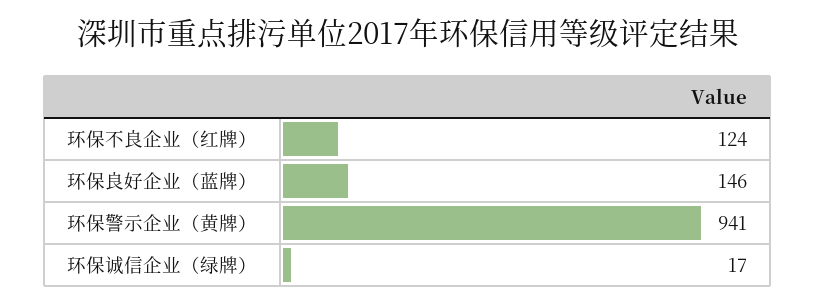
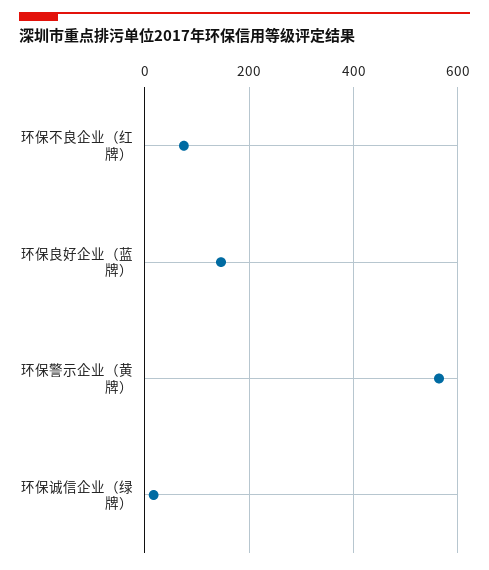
环保不良企业（红牌）: 124 -> 80
环保警示企业（黄牌）: 941 -> 560

